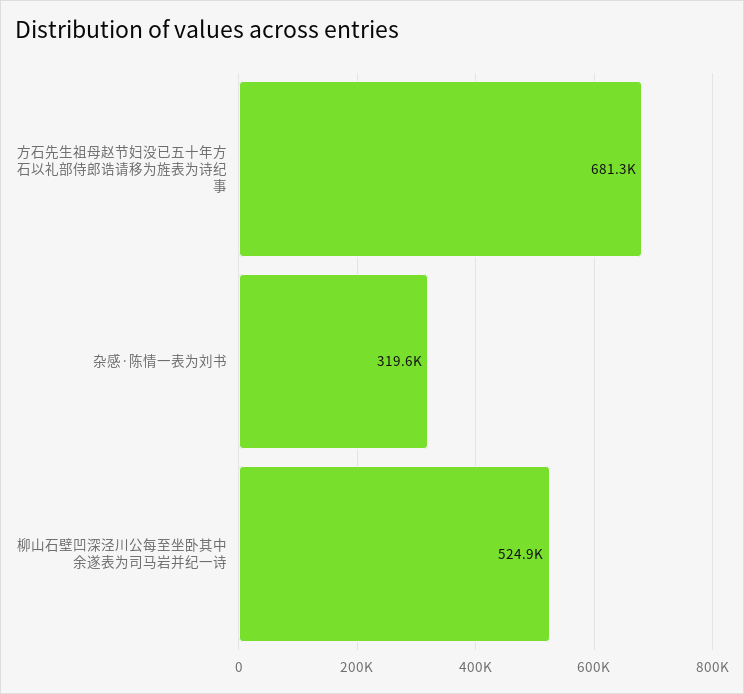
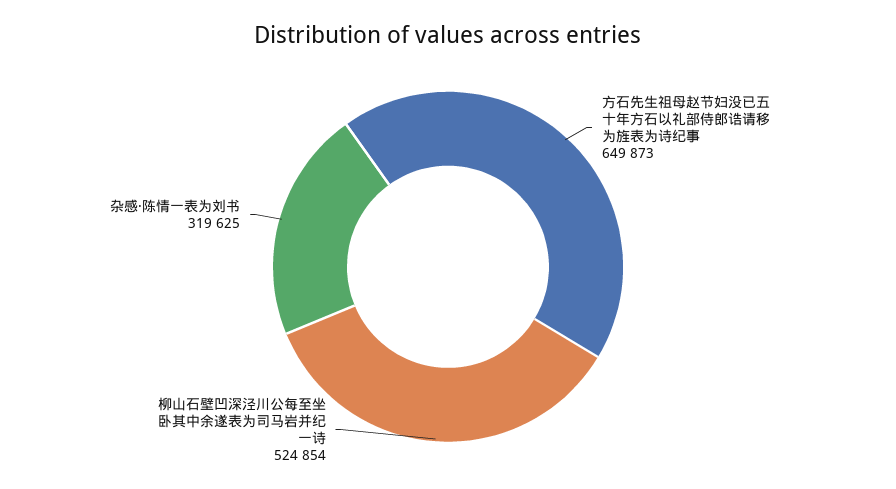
方石先生祖母赵节妇没已五十年方石以礼部侍郎诰请移为旌表为诗纪事: 681300 -> 649873

